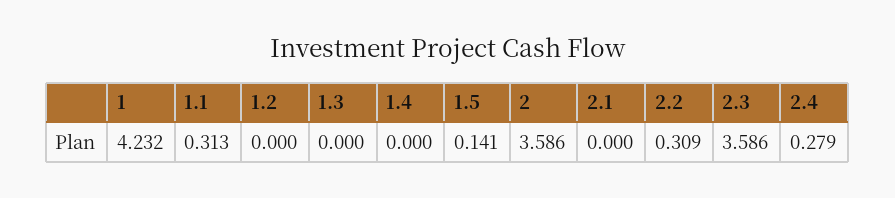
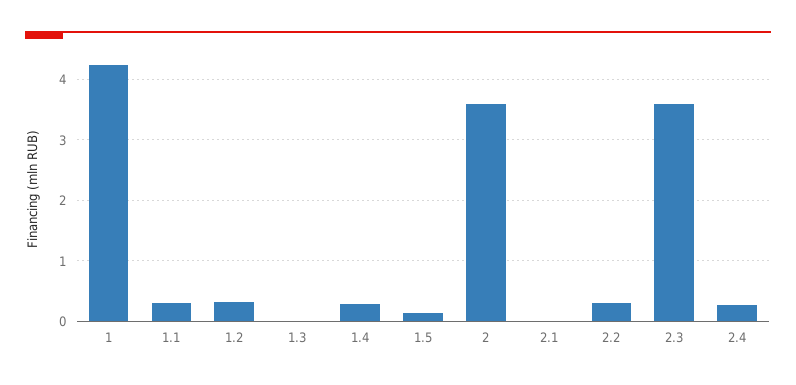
1.2: 0 -> 0.3
1.4: 0 -> 0.3

